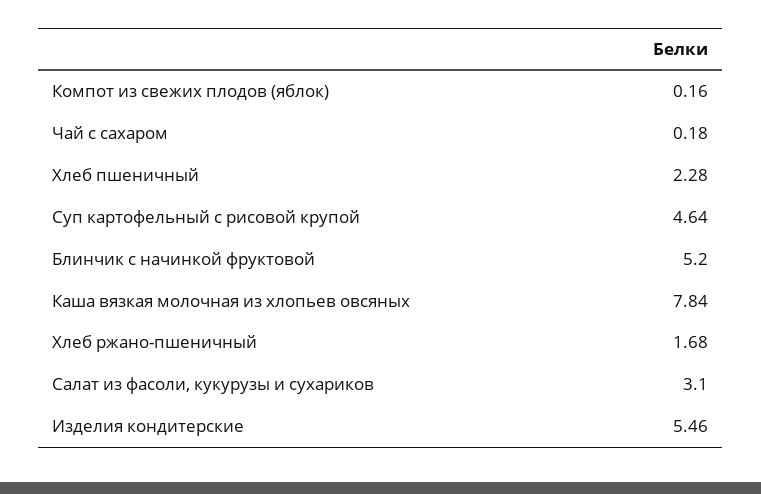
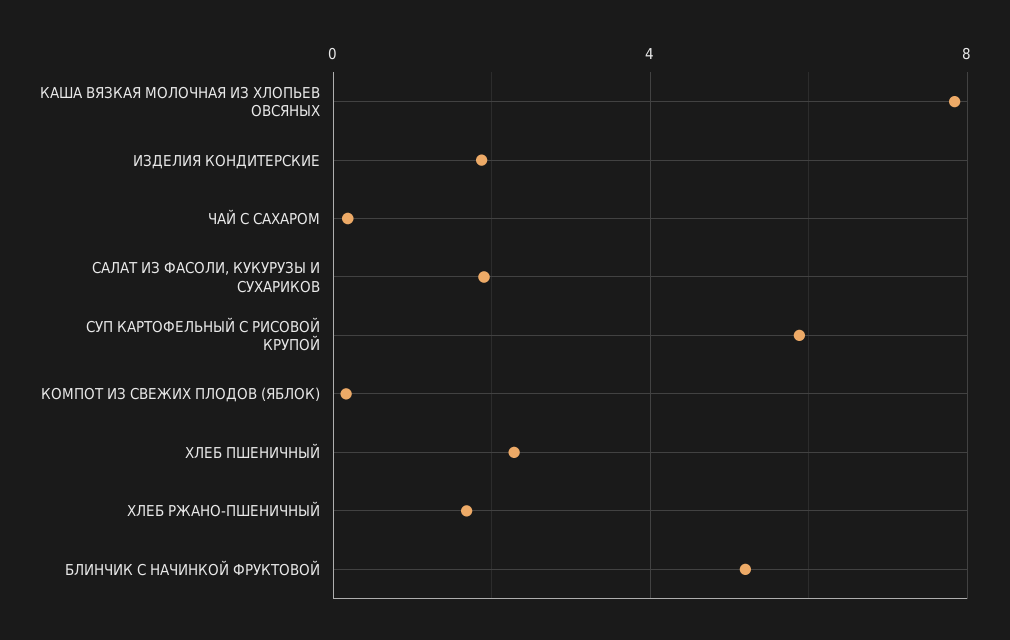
Суп картофельный с рисовой крупой: 4.64 -> 6
Салат из фасоли, кукурузы и сухариков: 3.1 -> 2
Изделия кондитерские: 5.46 -> 2

